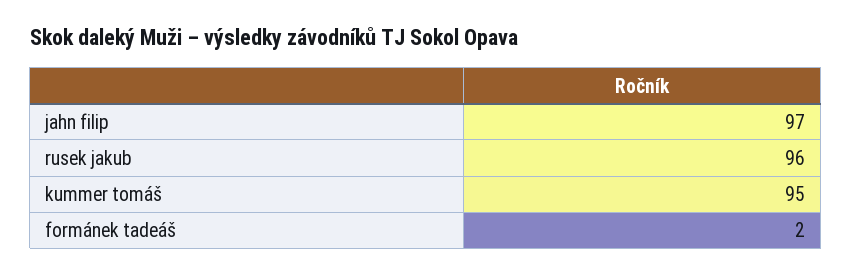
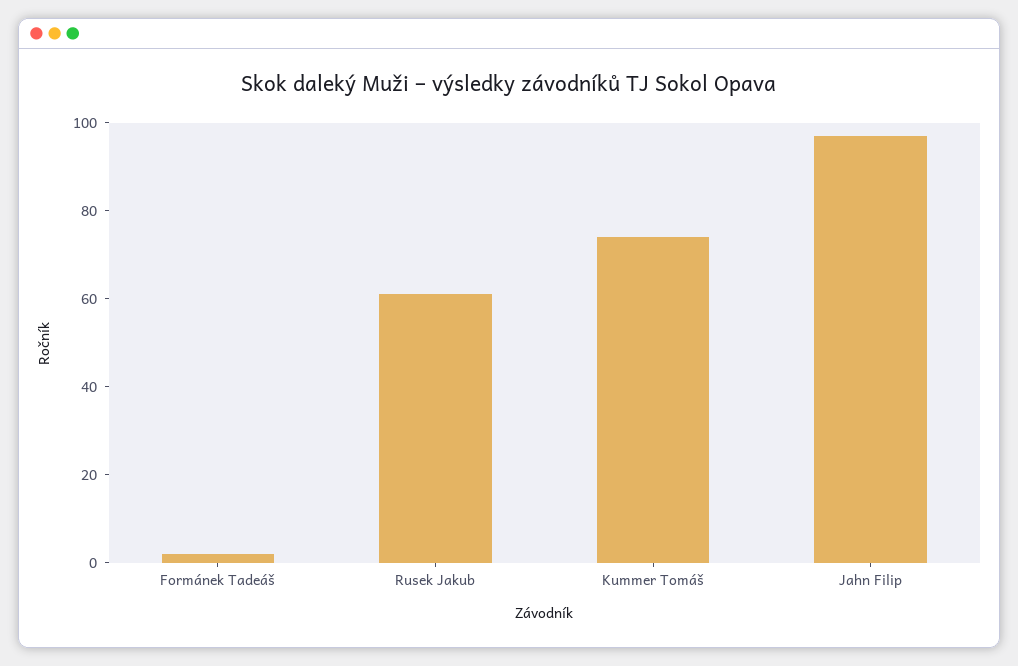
rusek jakub: 96 -> 60
kummer tomáš: 95 -> 75

